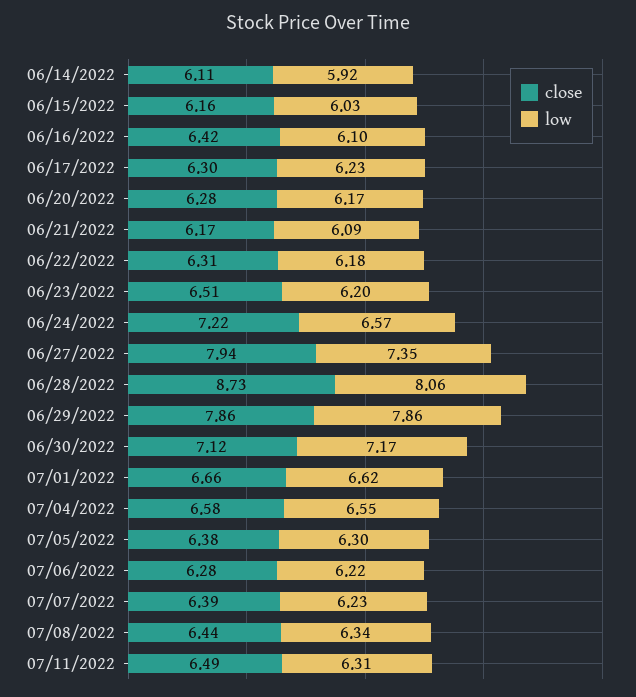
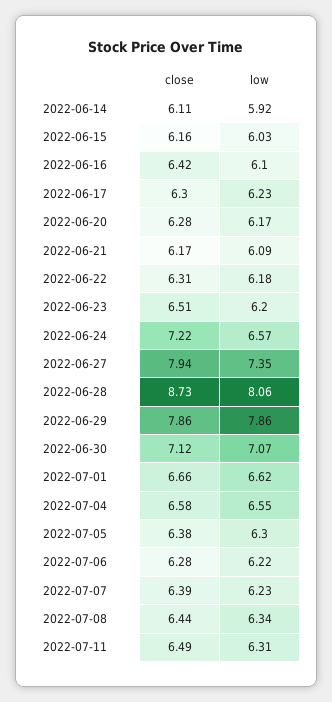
low, 06/30/2022: 7.17 -> 7.07

